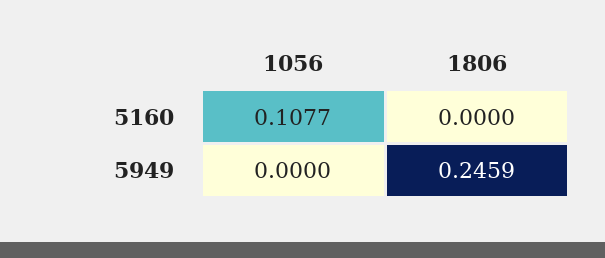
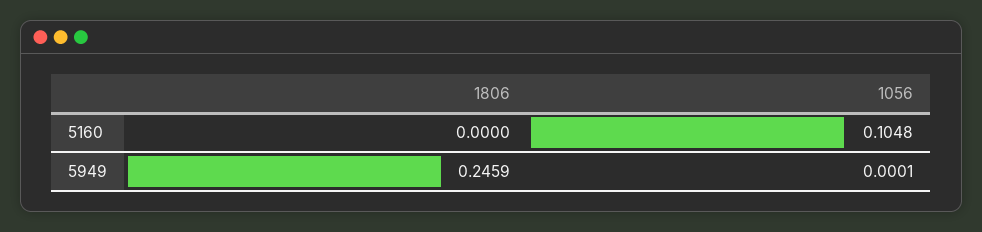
1056, 5160: 0.1077 -> 0.1048
1056, 5949: 0 -> 0.0001

